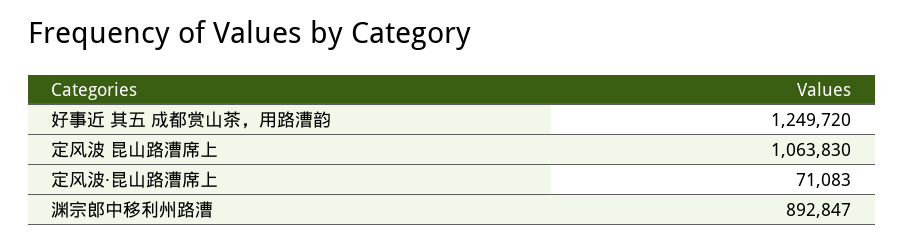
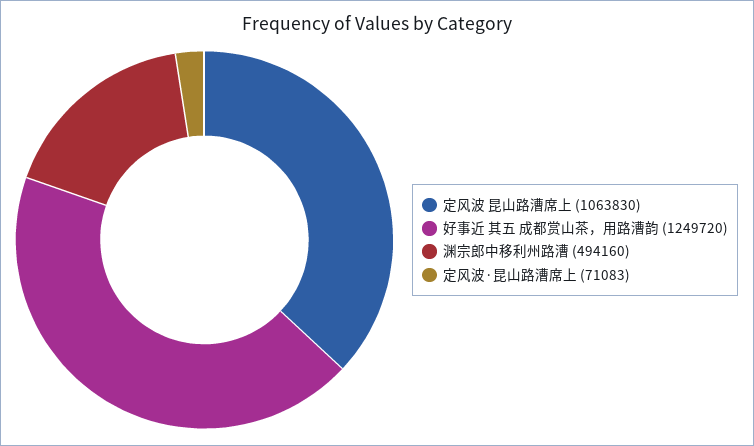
渊宗郎中移利州路漕: 892847 -> 494160

